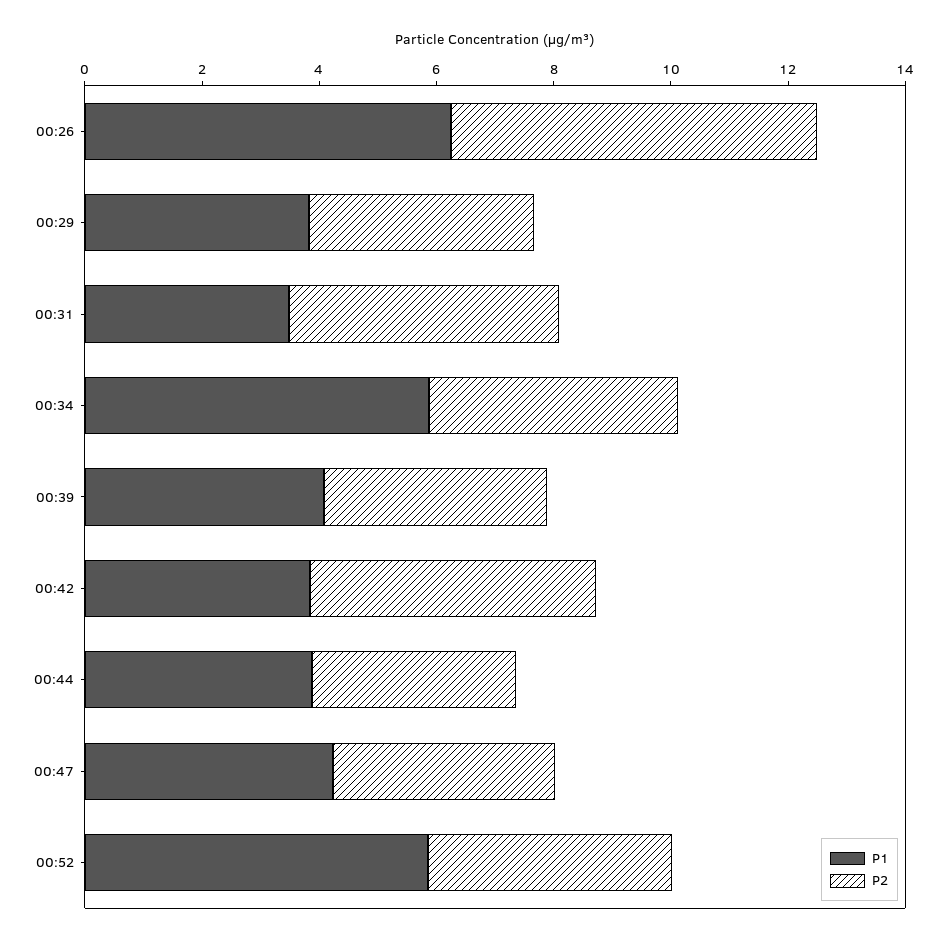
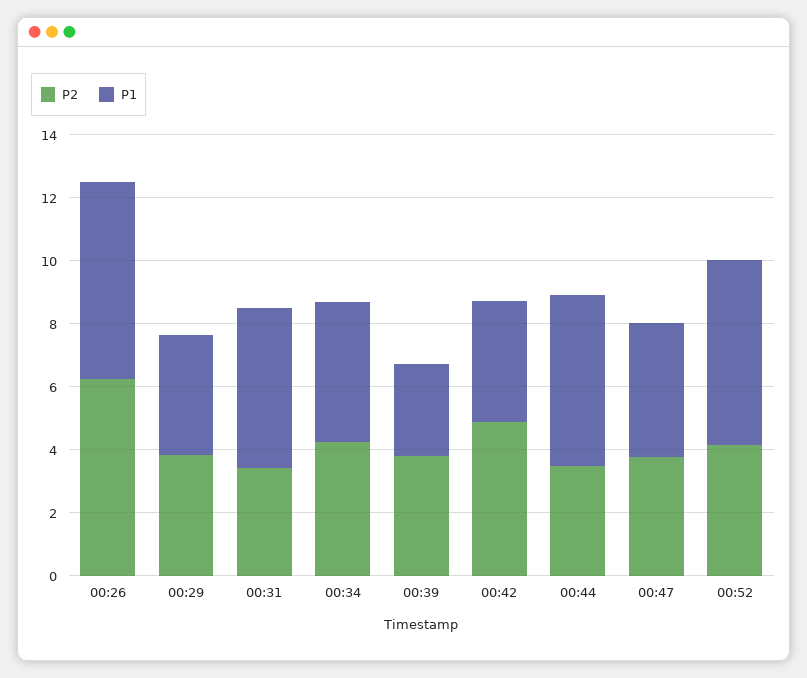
P1, 00:31: 3.5 -> 5
P2, 00:31: 4.5 -> 3.5
P1, 00:34: 6 -> 4.5
P1, 00:39: 4 -> 3
P1, 00:44: 4 -> 5.5

